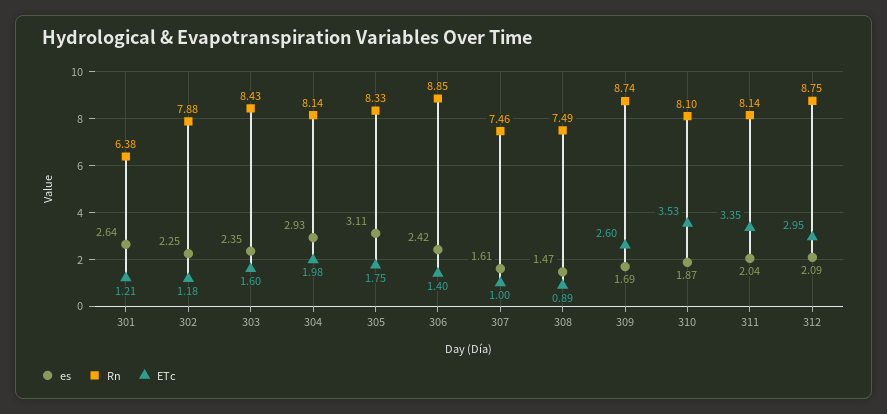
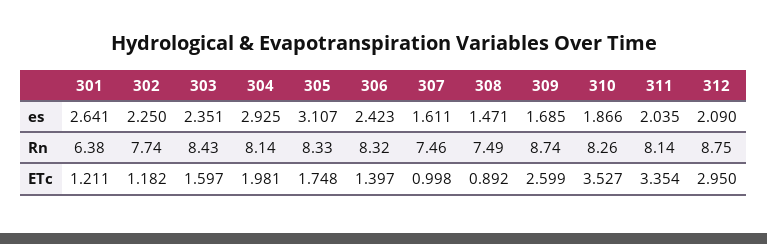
Rn, 302: 7.88 -> 7.74
Rn, 306: 8.85 -> 8.32
Rn, 310: 8.1 -> 8.26

